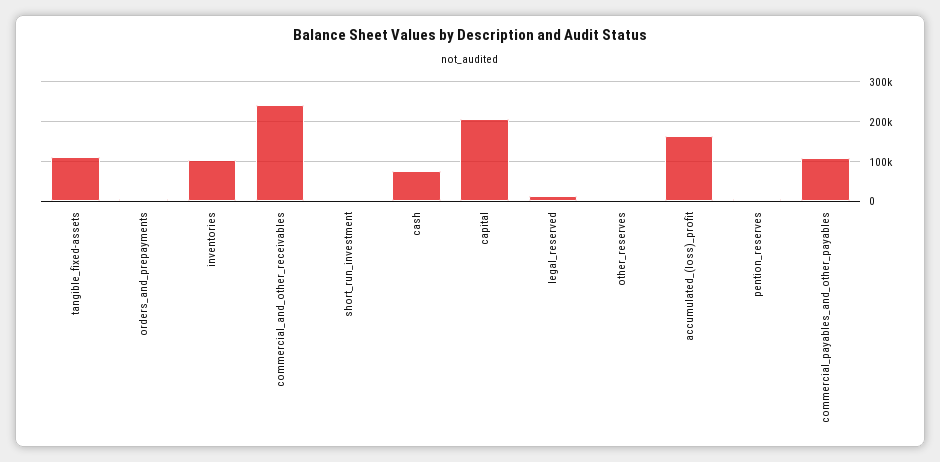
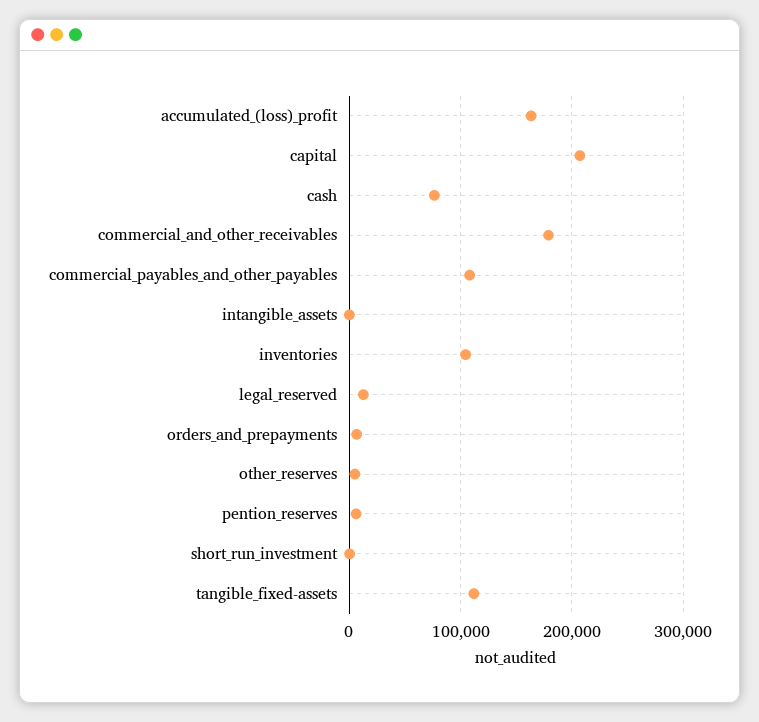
commercial_and_other_receivables: 240000 -> 180000
intangible_assets: none -> 0

